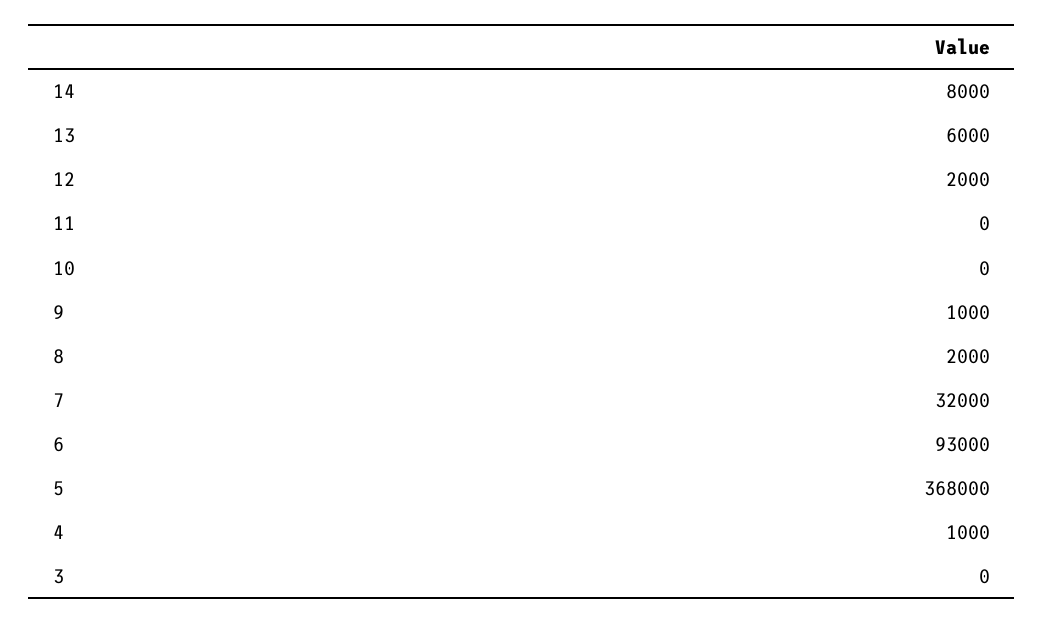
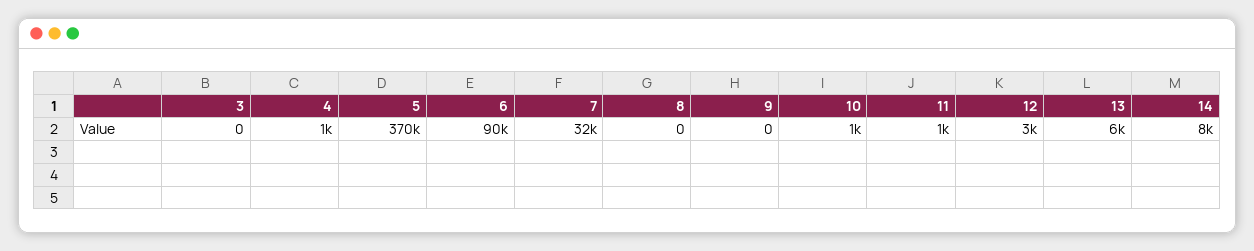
12: 2000 -> 3000
11: 0 -> 1000
10: 0 -> 1000
9: 1000 -> 0
8: 2000 -> 0
6: 93000 -> 90000
5: 368000 -> 370000

